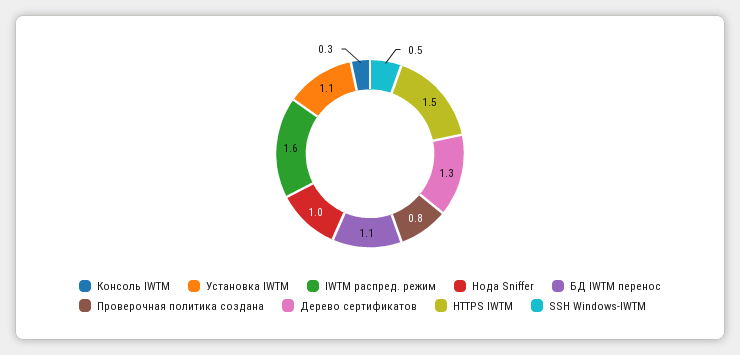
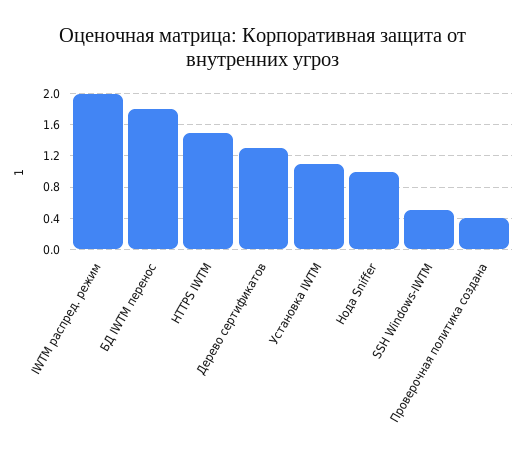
Консоль IWTM: 0.3 -> none
IWTM распред. режим: 1.6 -> 2
БД IWTM перенос: 1.1 -> 1.8
Проверочная политика создана: 0.8 -> 0.4

